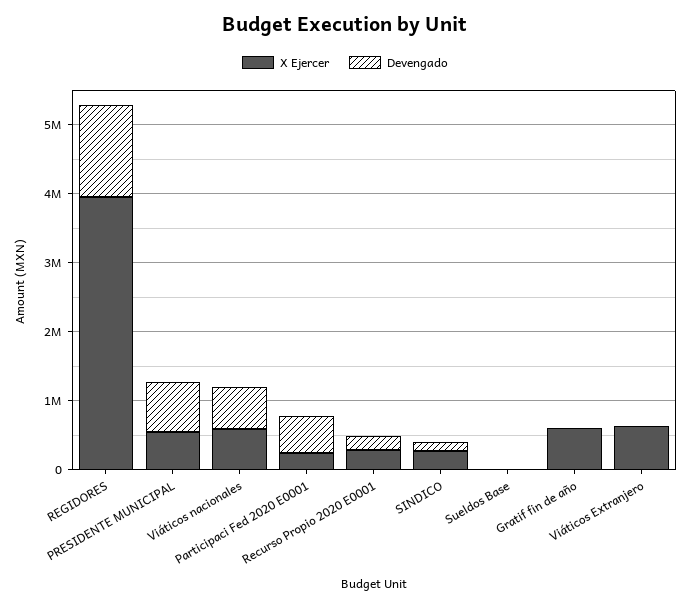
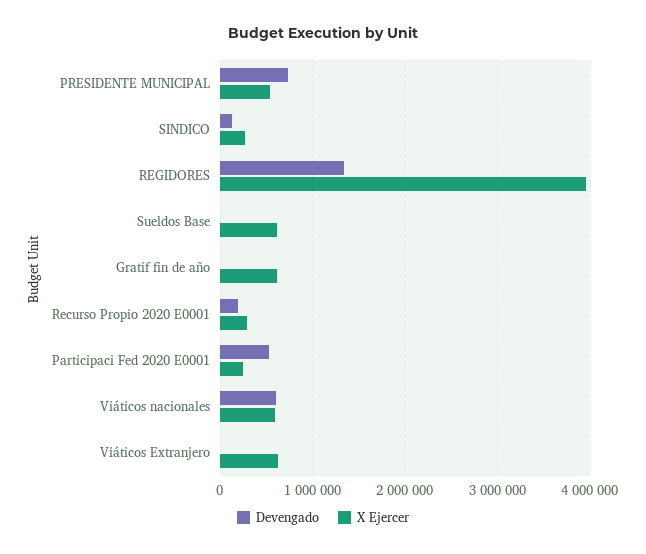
X Ejercer, Sueldos Base: 0 -> 600000

